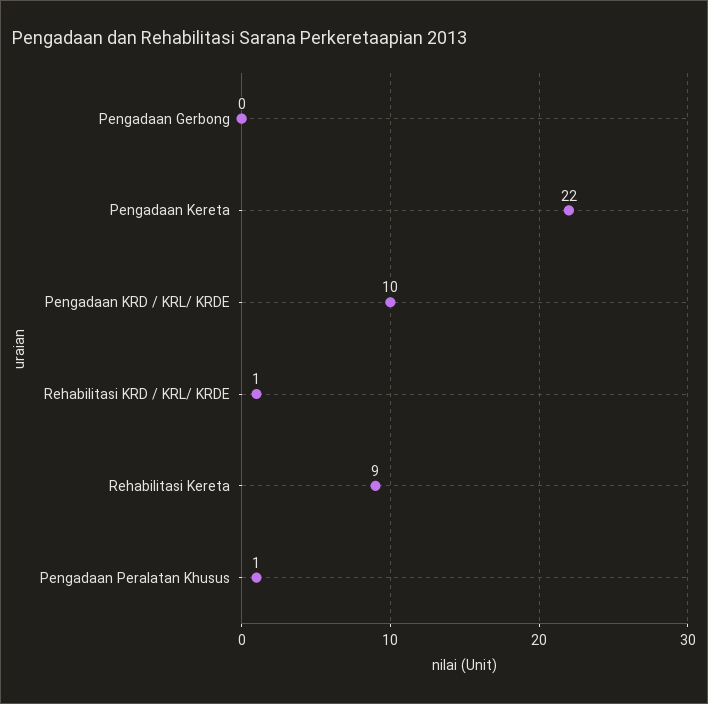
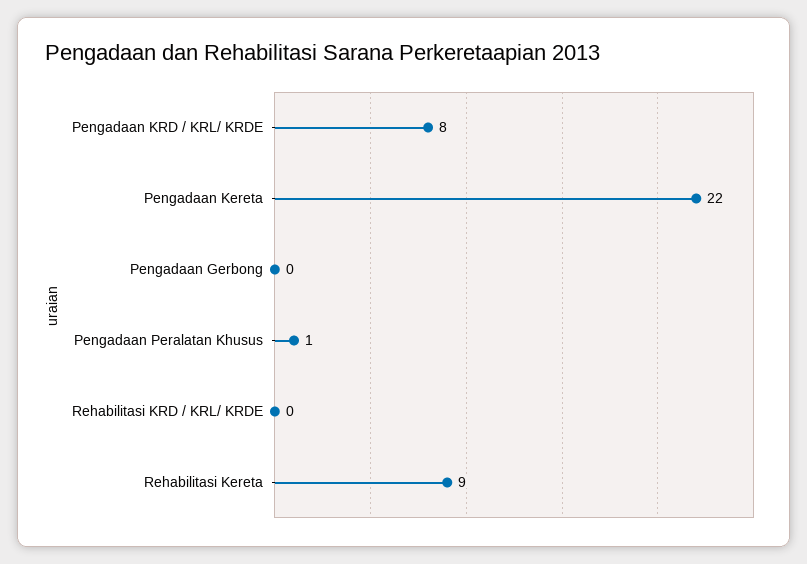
Pengadaan KRD / KRL/ KRDE: 10 -> 8
Rehabilitasi KRD / KRL/ KRDE: 1 -> 0

